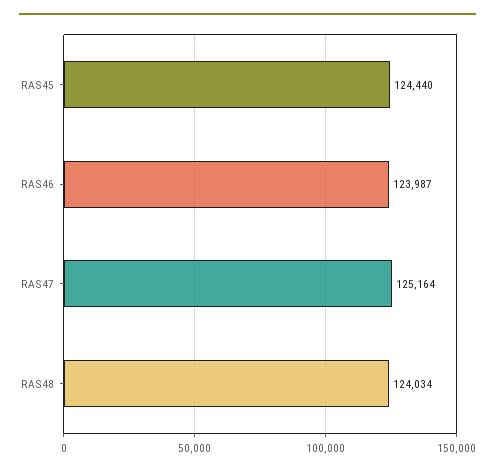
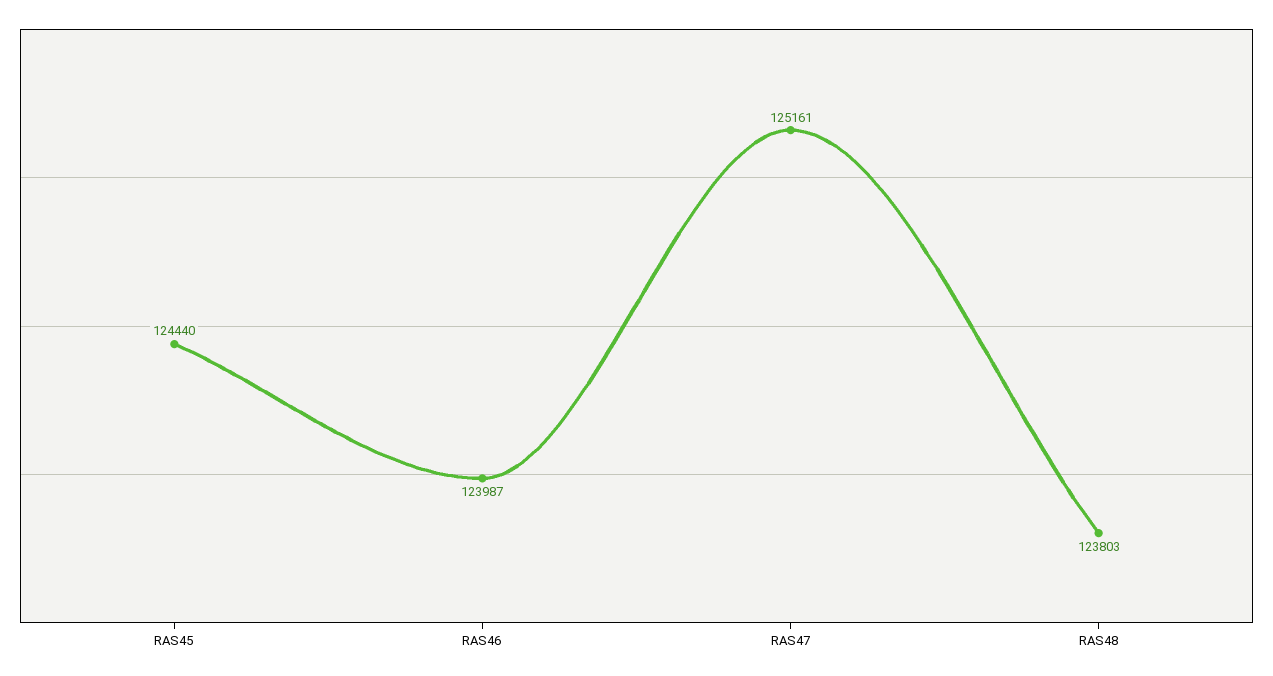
RAS47: 125164 -> 125161
RAS48: 124034 -> 123803

